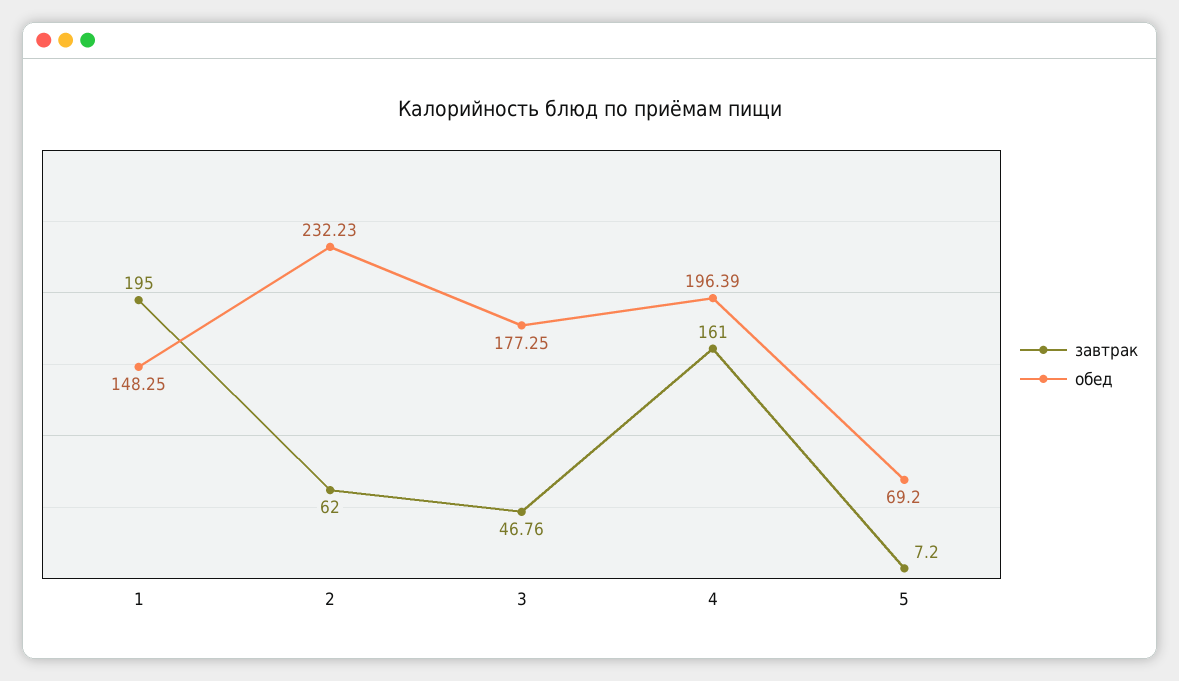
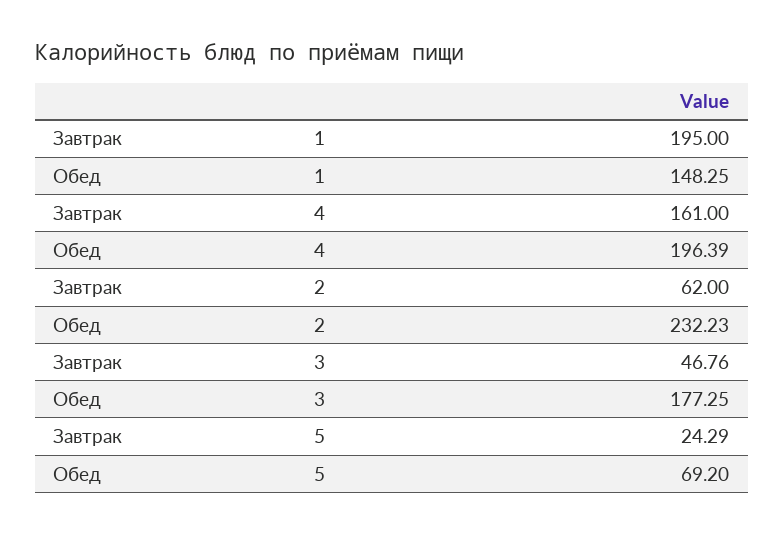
завтрак, 5: 7.2 -> 24.29

